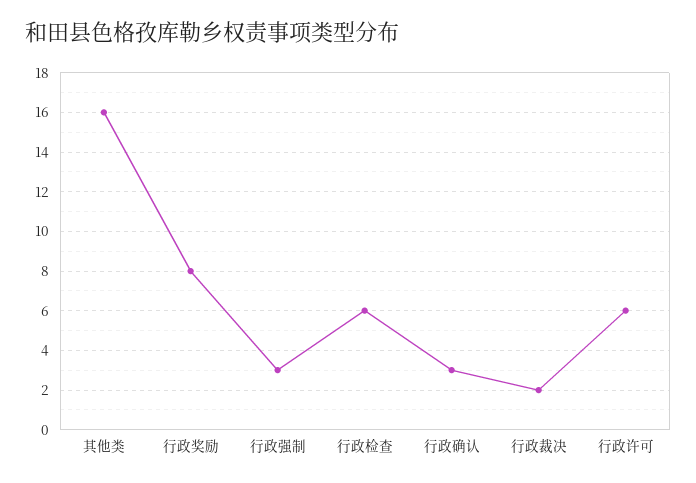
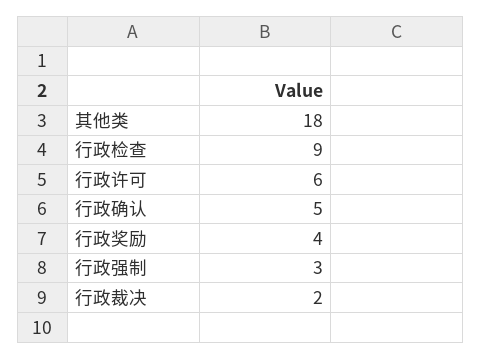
其他类: 16 -> 18
行政奖励: 8 -> 4
行政检查: 6 -> 9
行政确认: 3 -> 5

